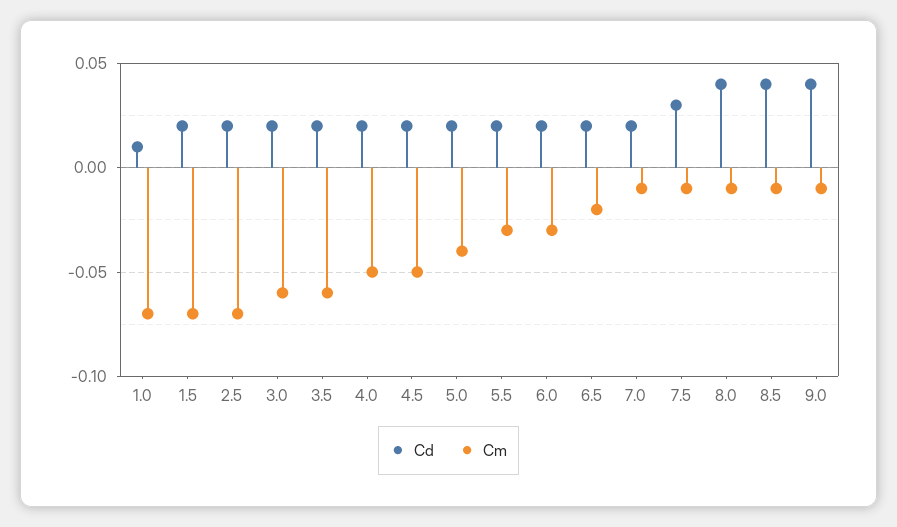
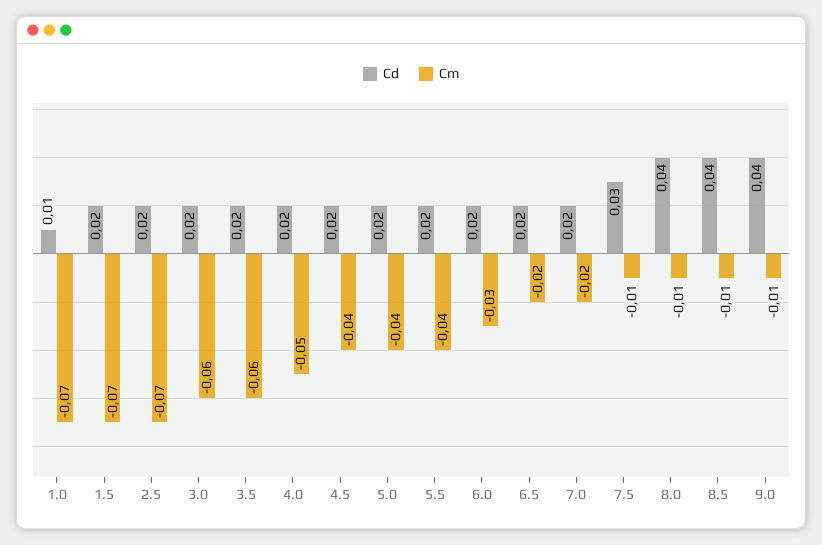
Cm, 4.5: -0.05 -> -0.04
Cm, 5.5: -0.03 -> -0.04
Cm, 7.0: -0.01 -> -0.02

